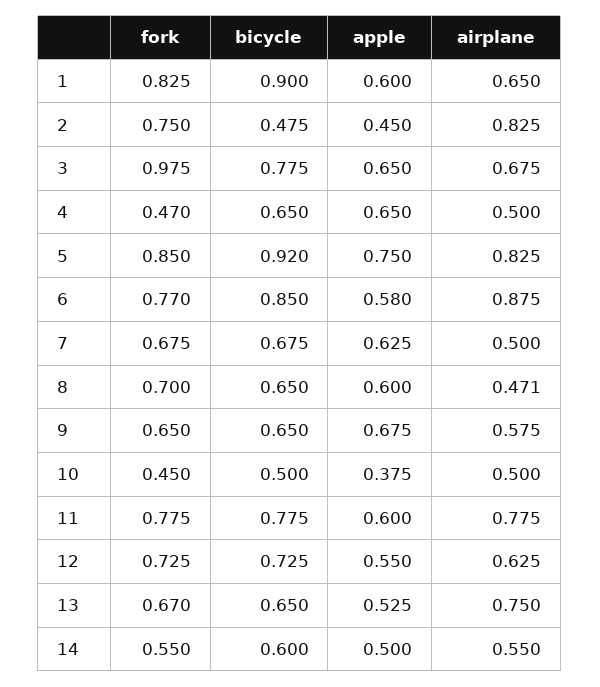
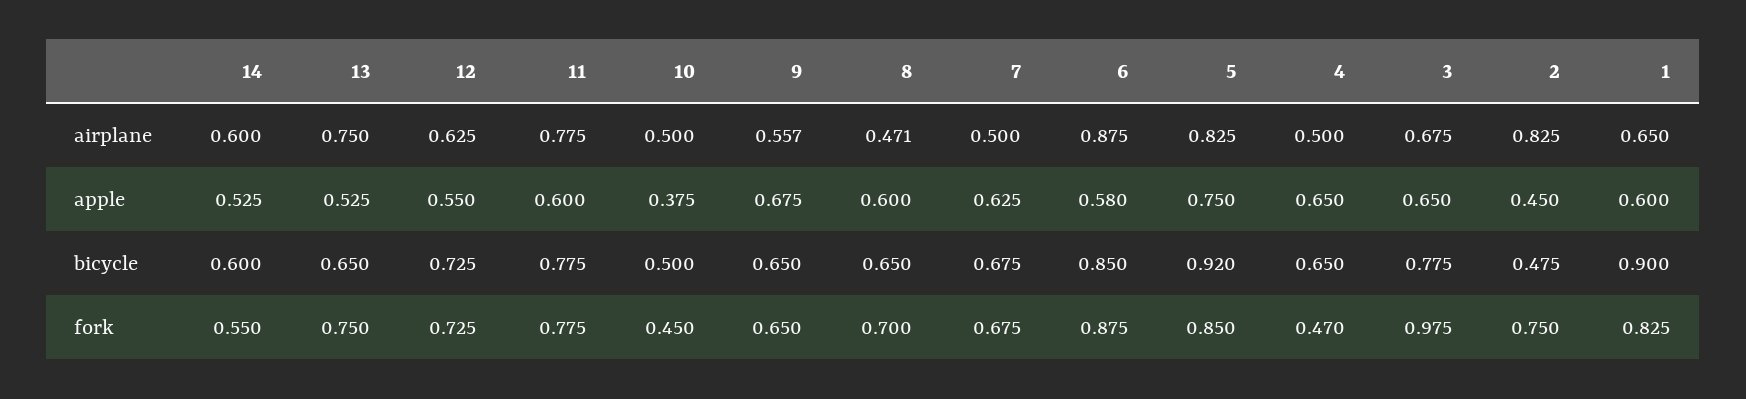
fork, 6: 0.77 -> 0.875
airplane, 9: 0.575 -> 0.557
fork, 13: 0.67 -> 0.75
apple, 14: 0.5 -> 0.525
airplane, 14: 0.55 -> 0.6

